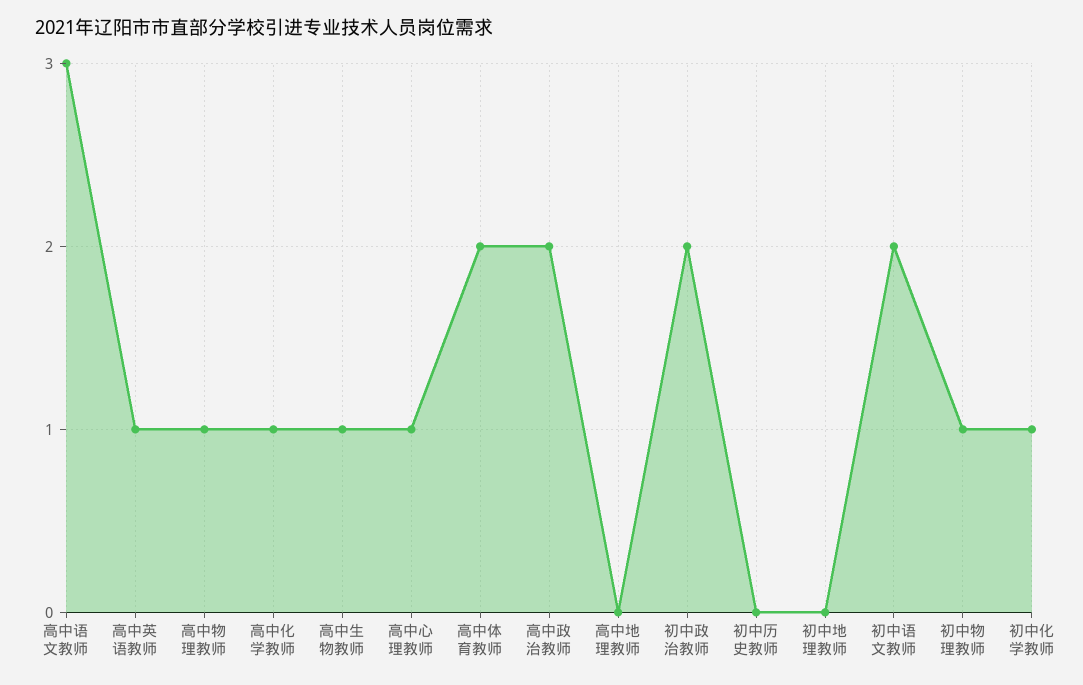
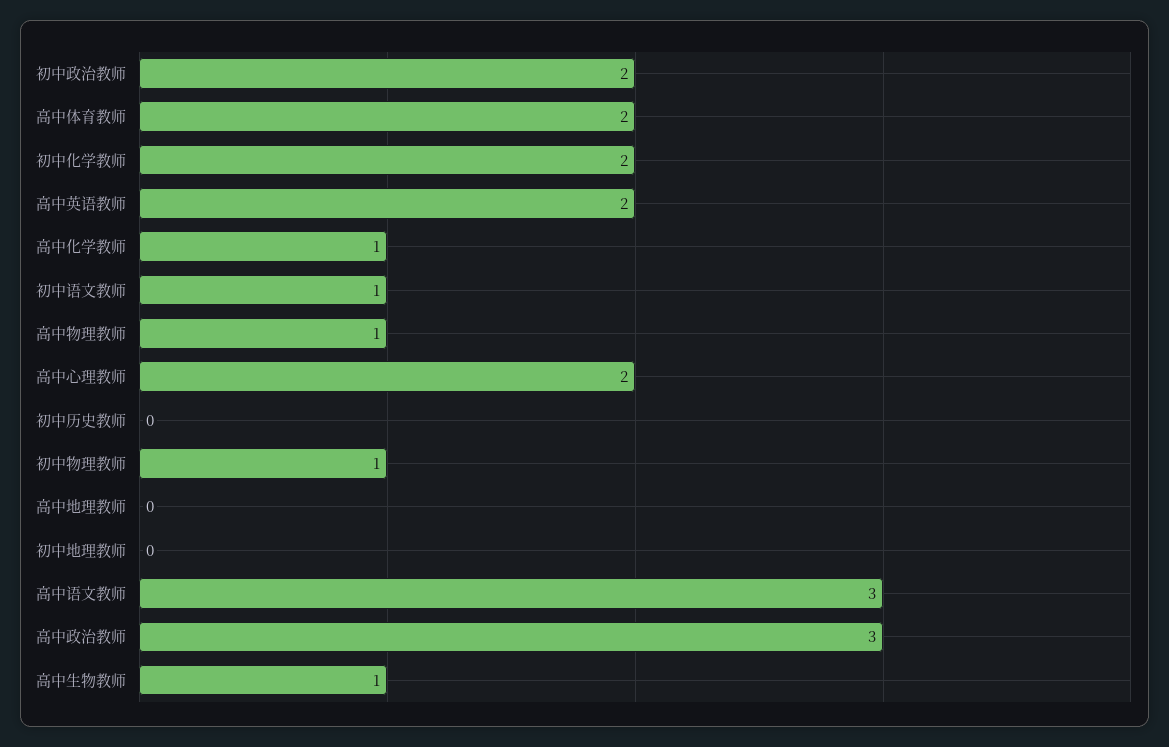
高中英语教师: 1 -> 2
高中心理教师: 1 -> 2
高中政治教师: 2 -> 3
初中语文教师: 2 -> 1
初中化学教师: 1 -> 2

